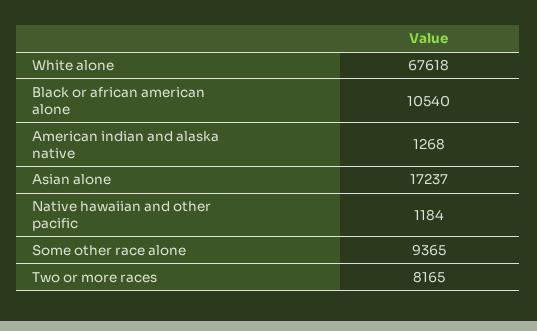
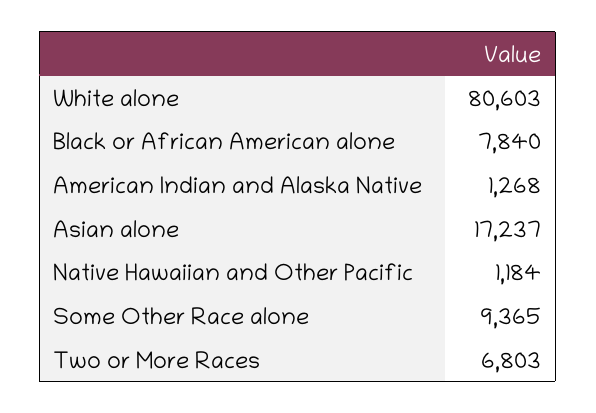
White alone: 67618 -> 80603
Black or african american alone: 10540 -> 7840
Two or more races: 8165 -> 6803

